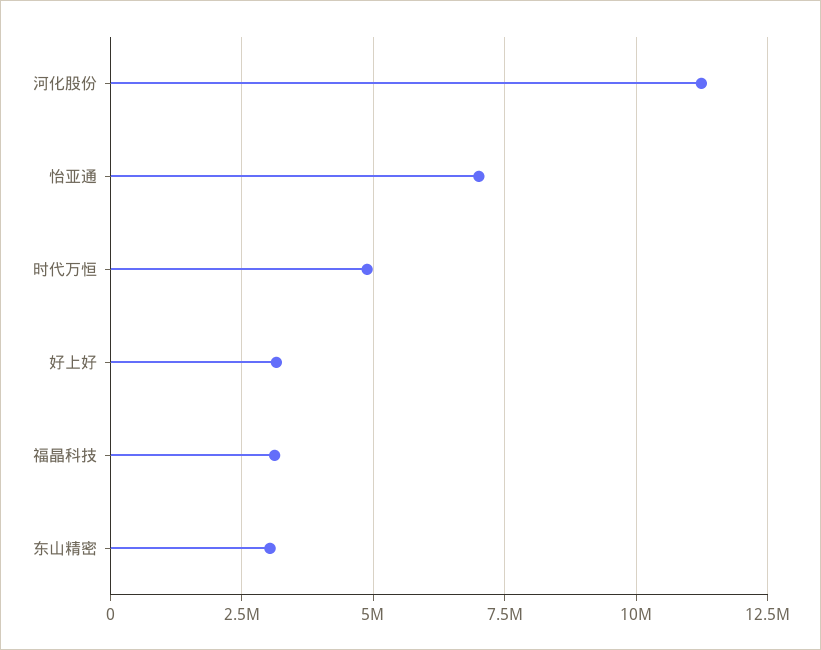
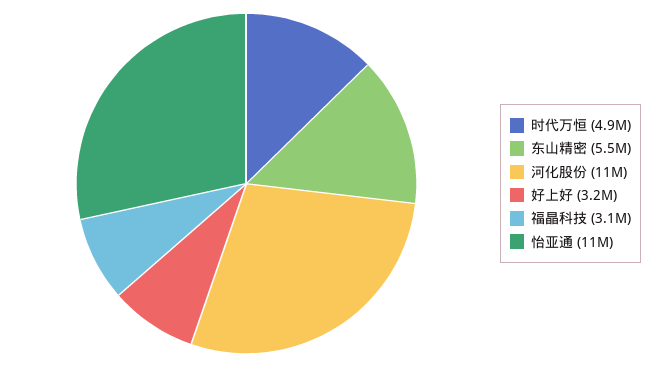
怡亚通: 7000000 -> 11000000
东山精密: 3000000 -> 5500000

